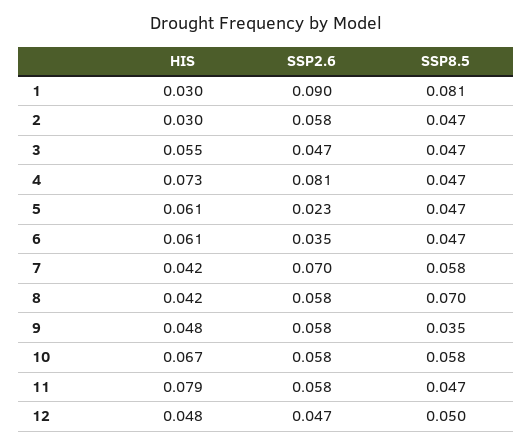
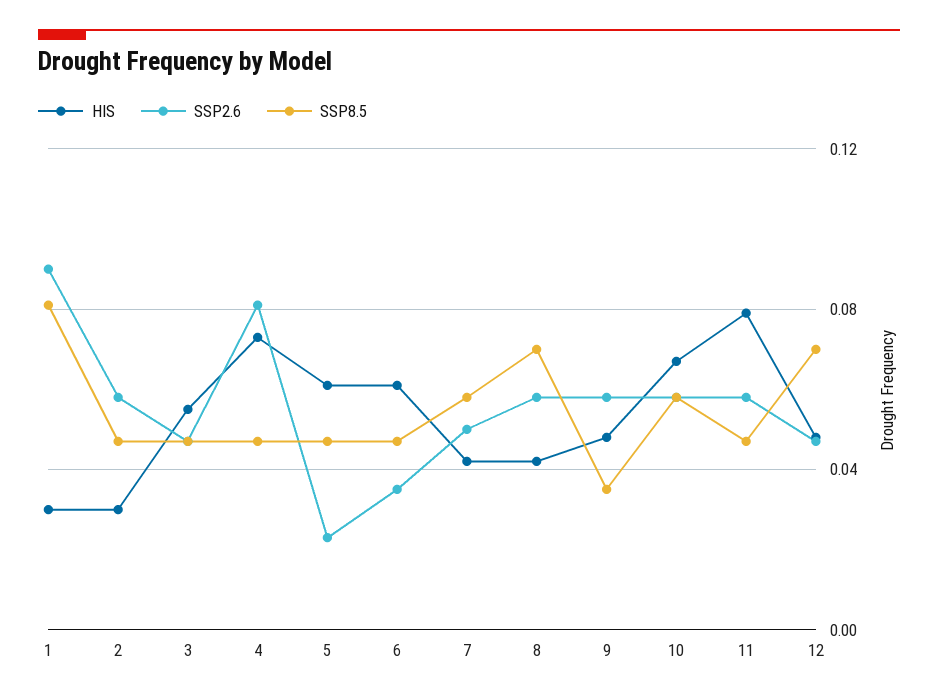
SSP2.6, 7: 0.07 -> 0.05
SSP8.5, 12: 0.05 -> 0.07

